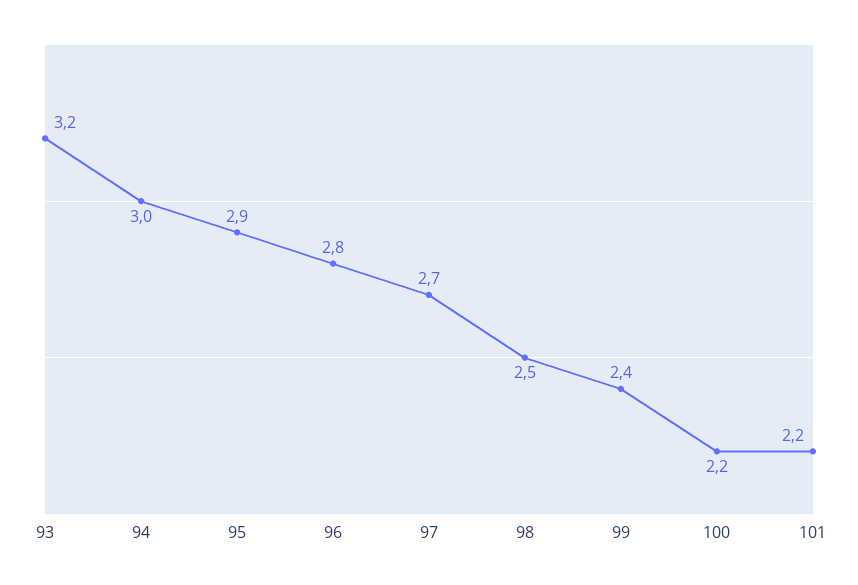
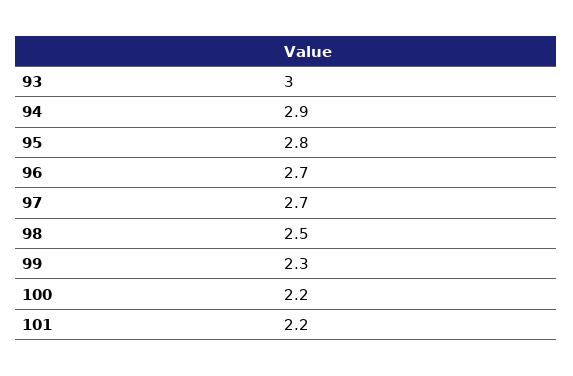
93: 3.2 -> 3
94: 3 -> 2.9
95: 2.9 -> 2.8
96: 2.8 -> 2.7
99: 2.4 -> 2.3

